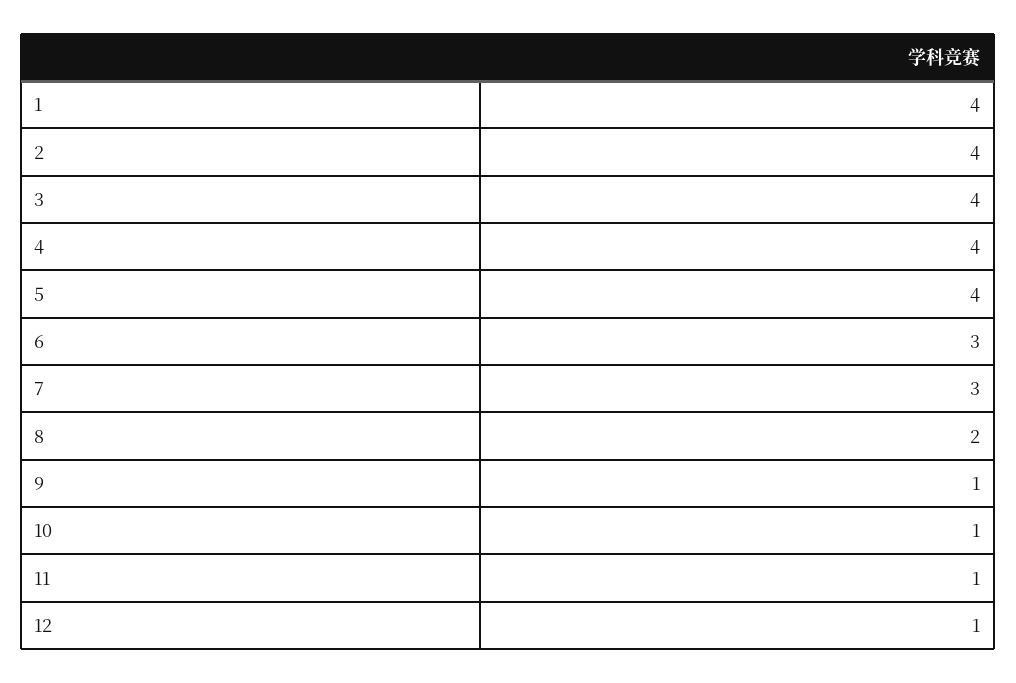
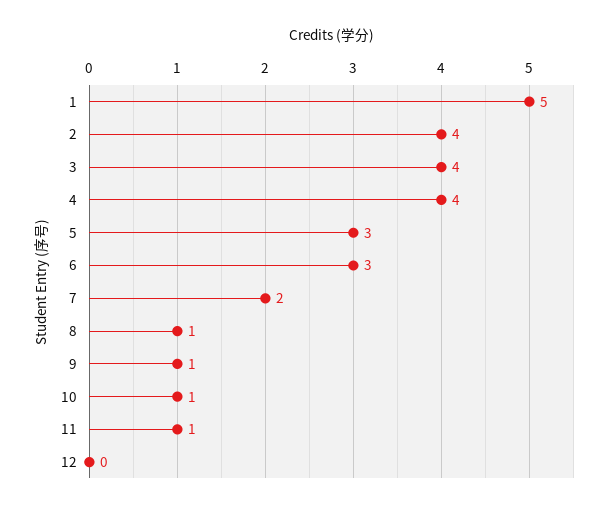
1: 4 -> 5
5: 4 -> 3
7: 3 -> 2
8: 2 -> 1
12: 1 -> 0

